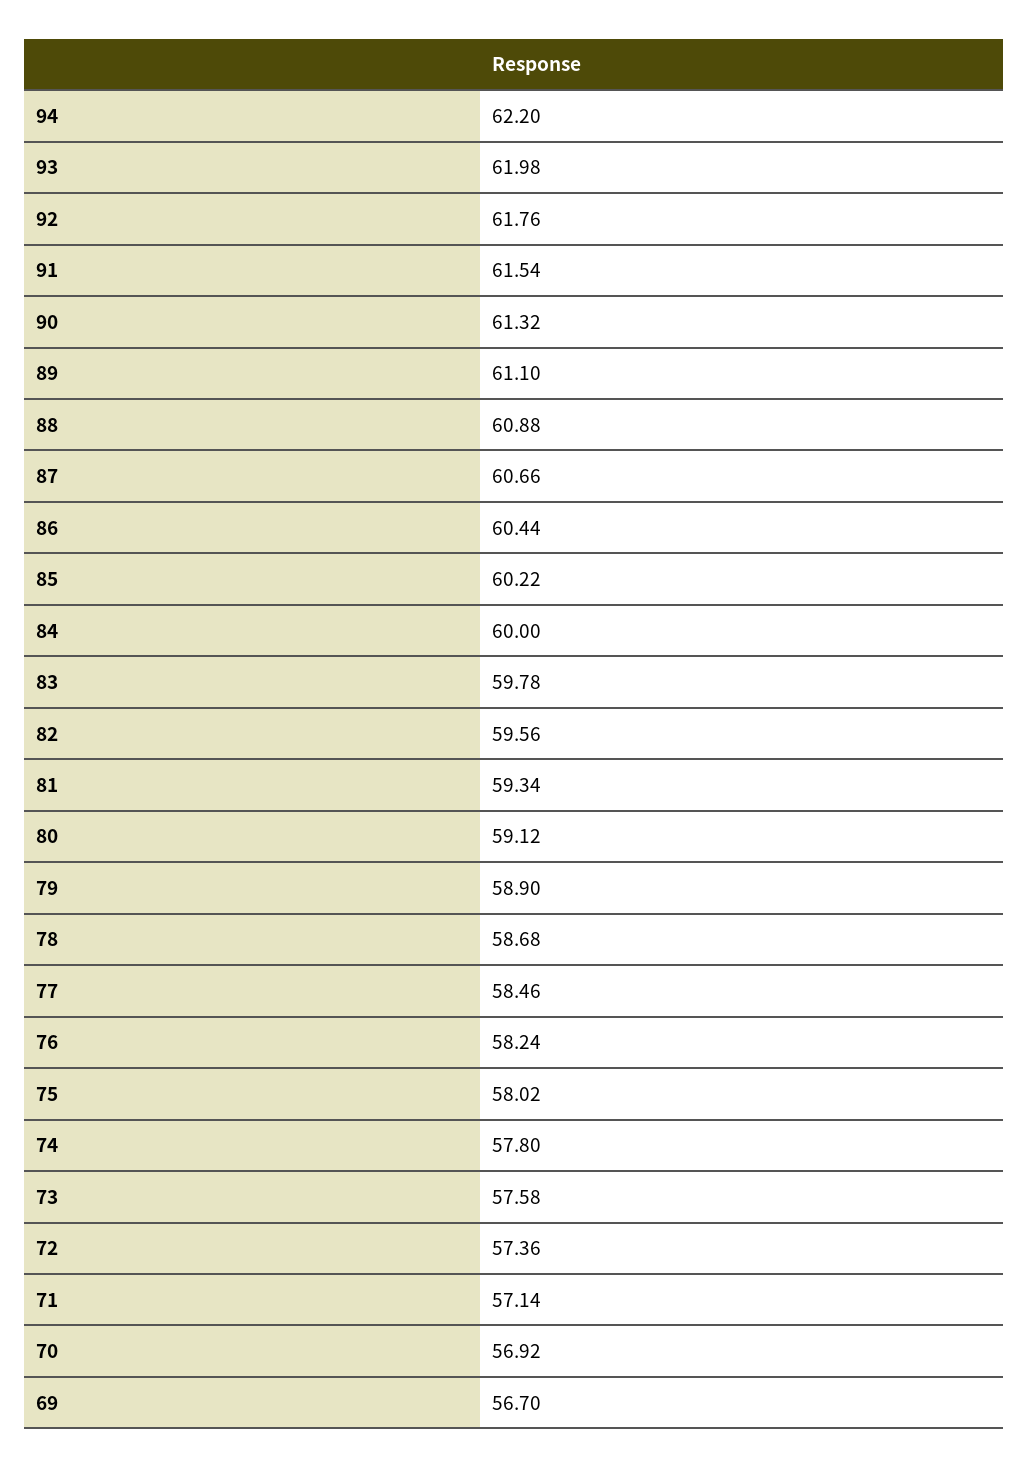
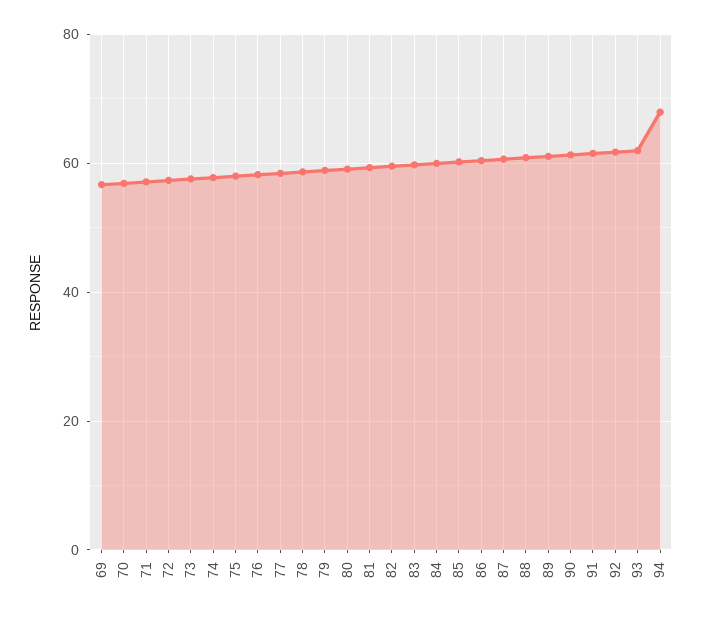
94: 62.2 -> 68

